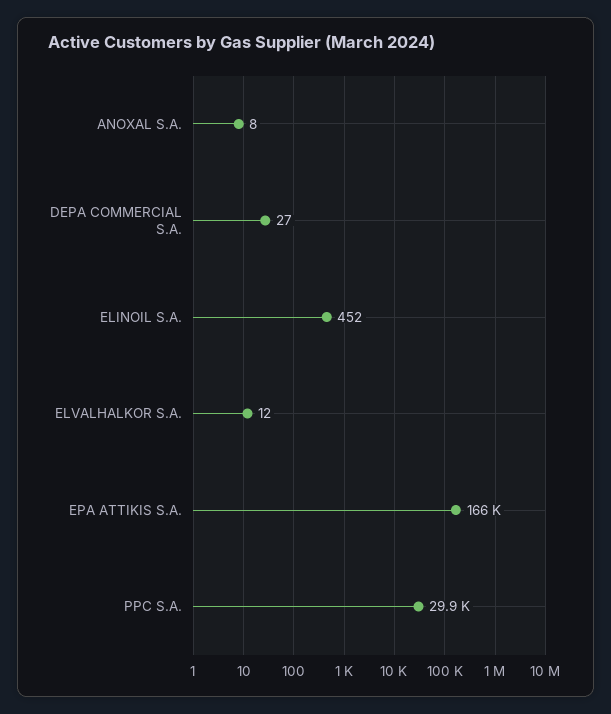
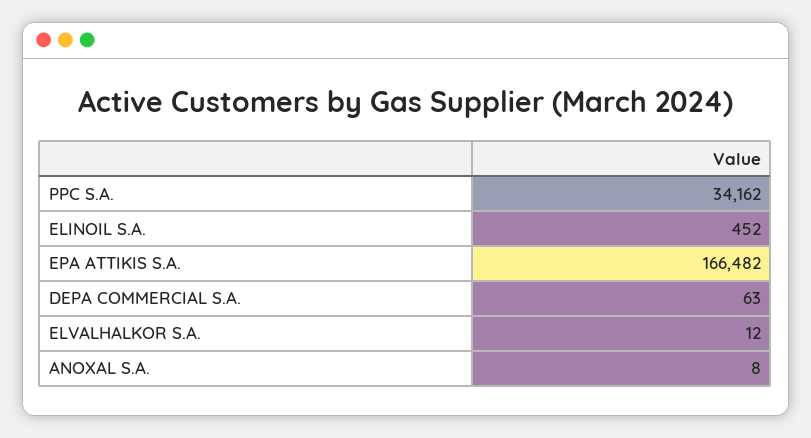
DEPA COMMERCIAL S.A.: 27 -> 63
PPC S.A.: 29900 -> 34162

